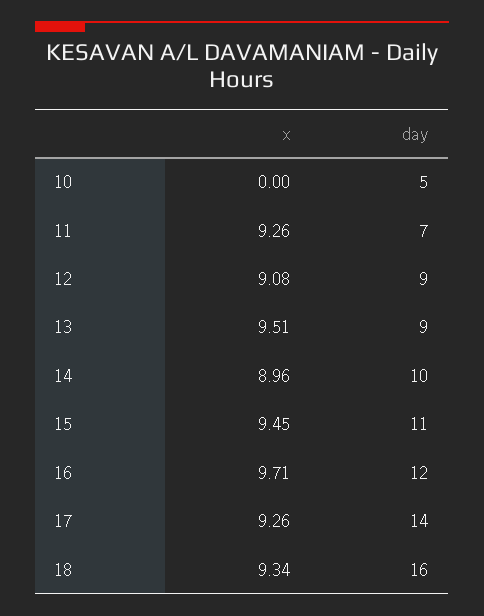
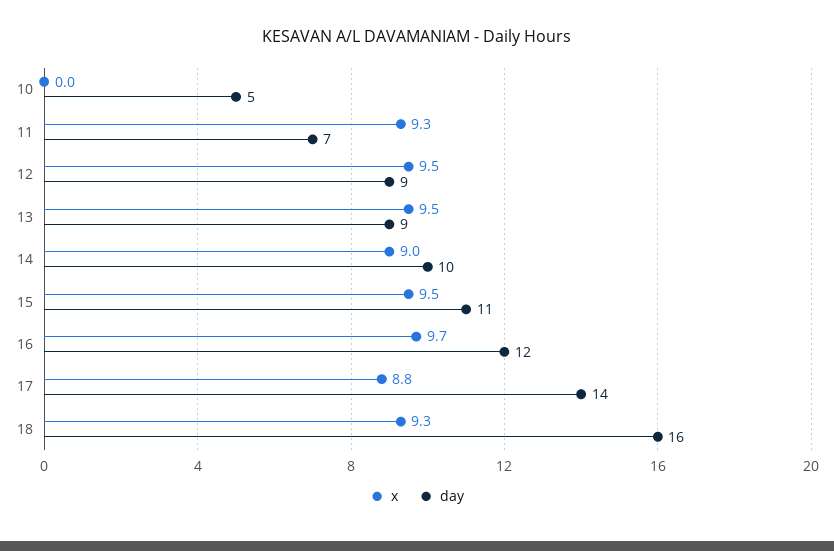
x, 12: 9.08 -> 9.5
x, 17: 9.26 -> 8.8

